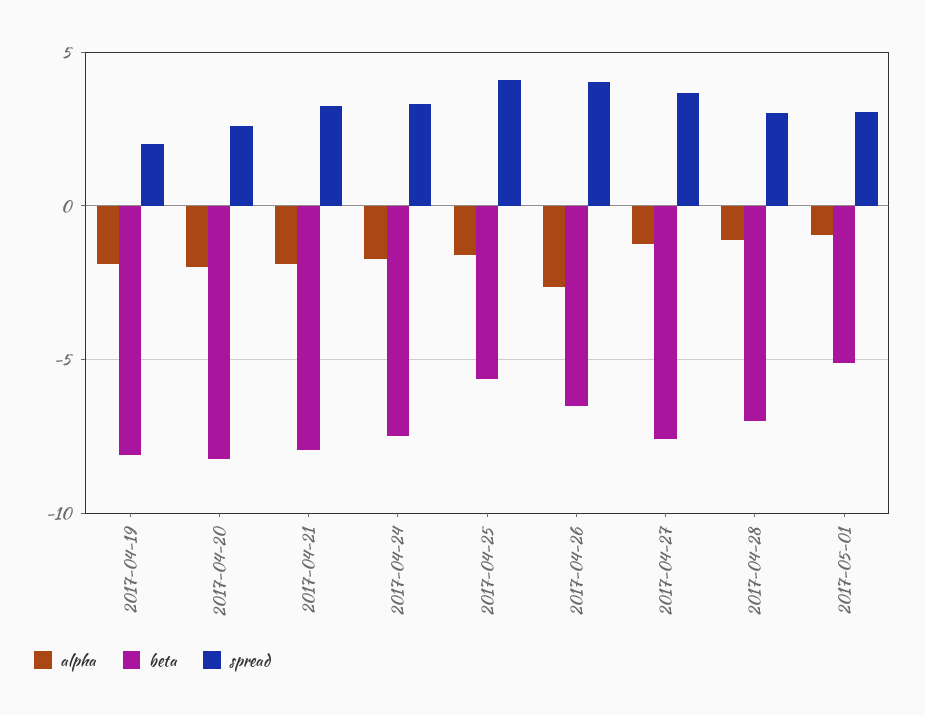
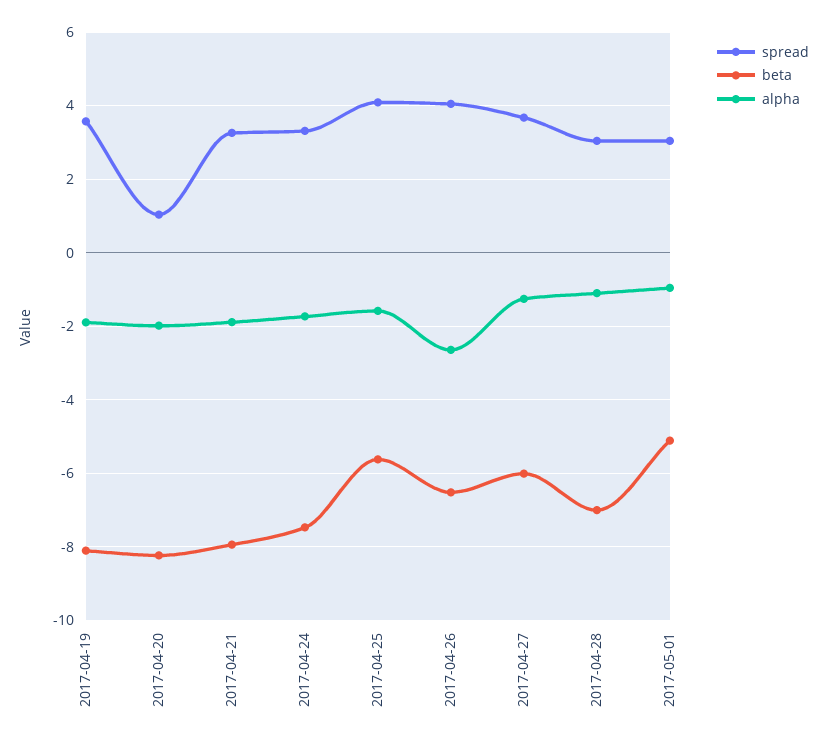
spread, 2017-04-19: 2 -> 3.6
spread, 2017-04-20: 2.5 -> 1
beta, 2017-04-27: -7.5 -> -6

